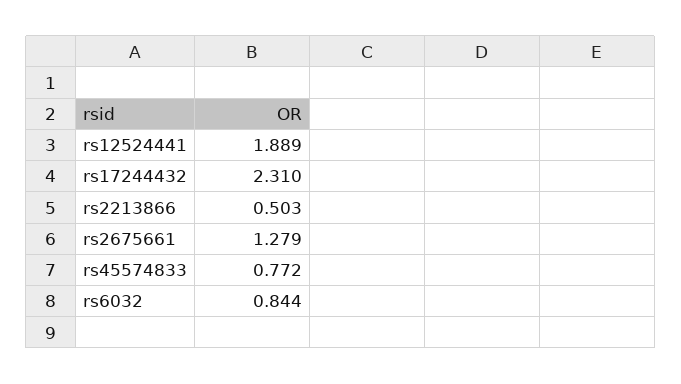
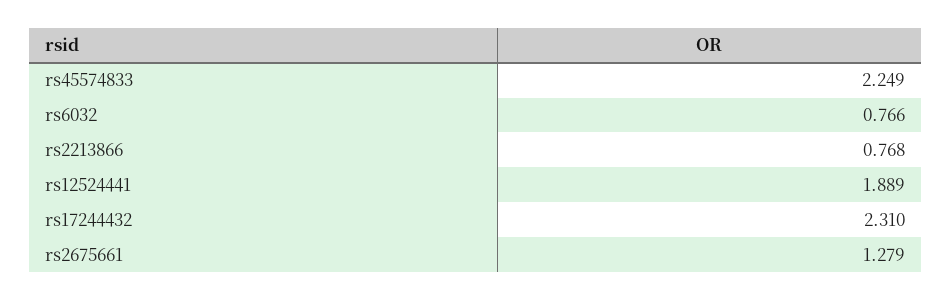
rs2213866: 0.503 -> 0.768
rs45574833: 0.772 -> 2.249
rs6032: 0.844 -> 0.766

